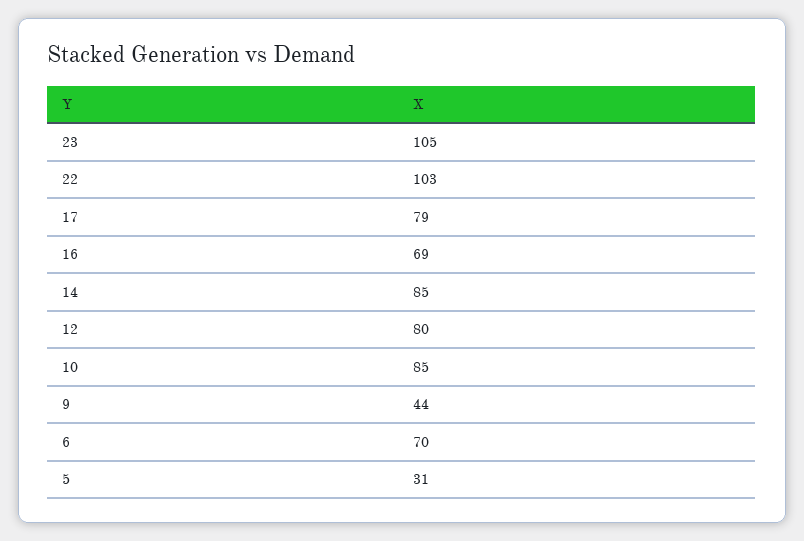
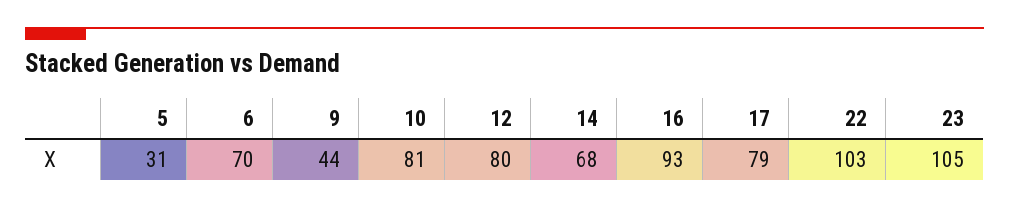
16: 69 -> 93
14: 85 -> 68
10: 85 -> 81

